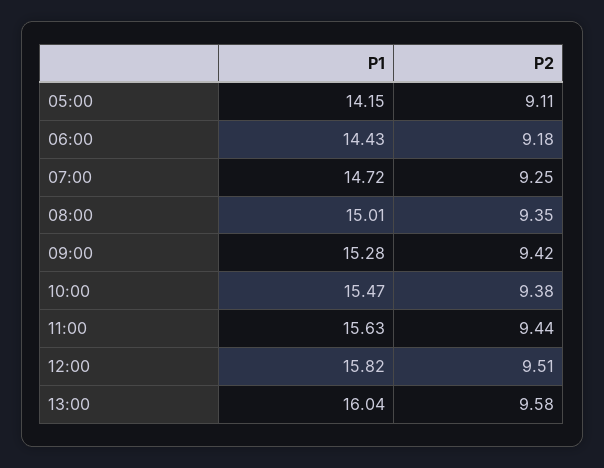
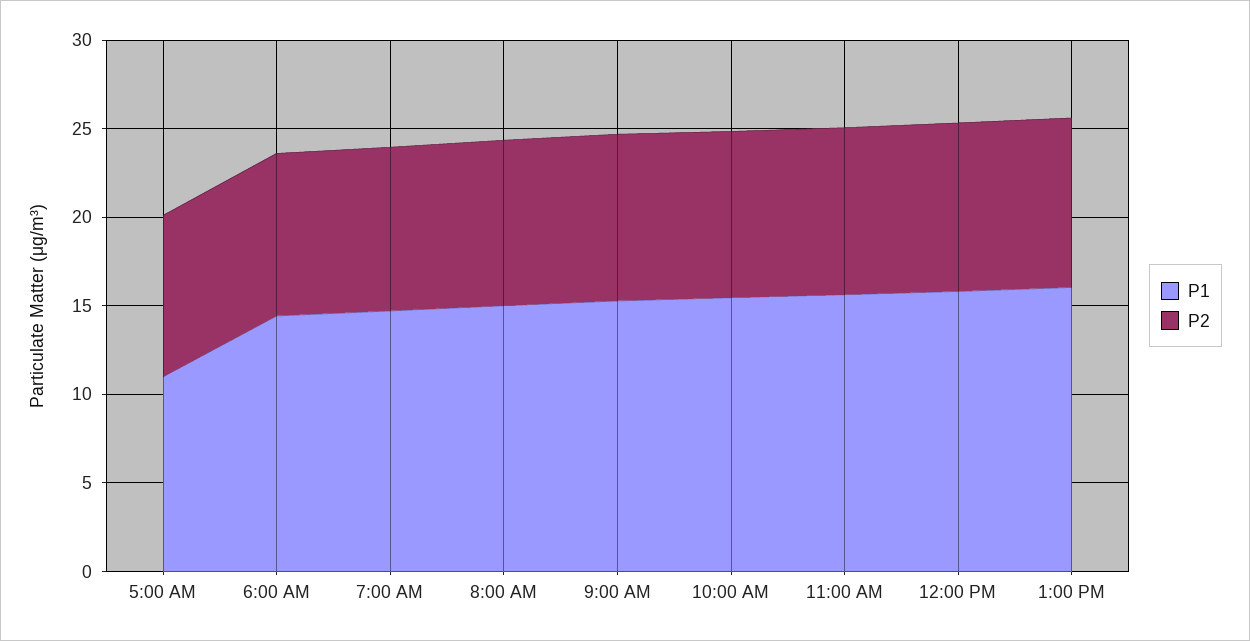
P1, 05:00: 14.15 -> 11

